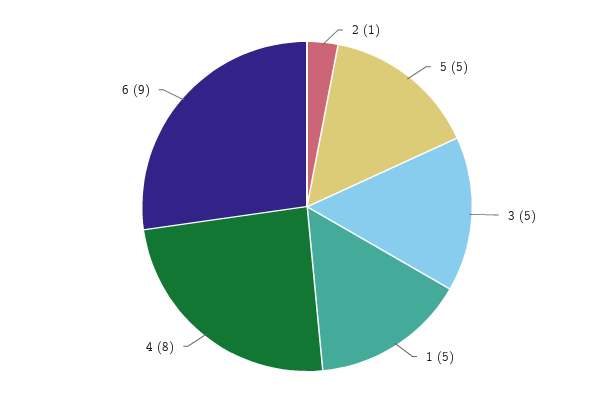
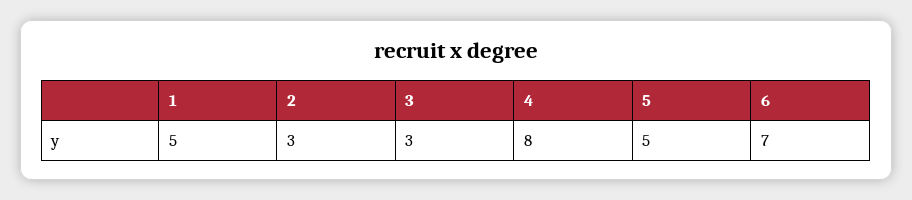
2: 1 -> 3
3: 5 -> 3
6: 9 -> 7

